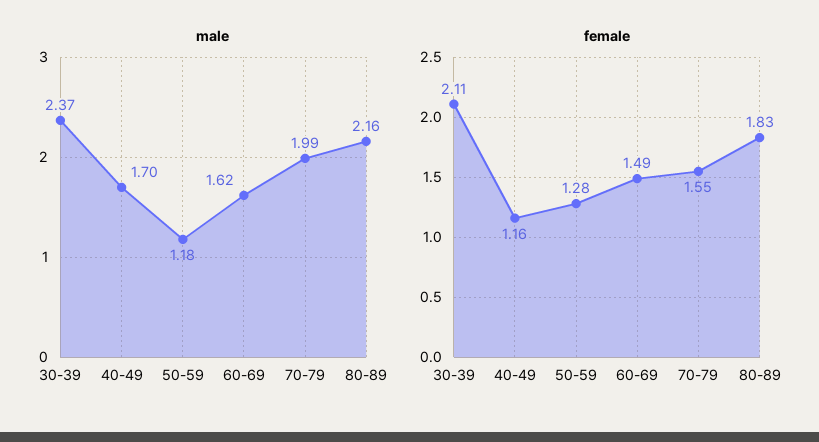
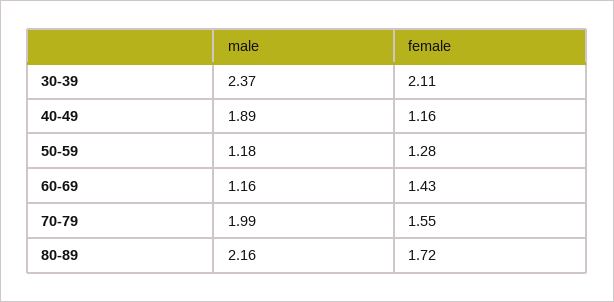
male, 40-49: 1.7 -> 1.89
male, 60-69: 1.62 -> 1.16
female, 60-69: 1.49 -> 1.43
female, 80-89: 1.83 -> 1.72

